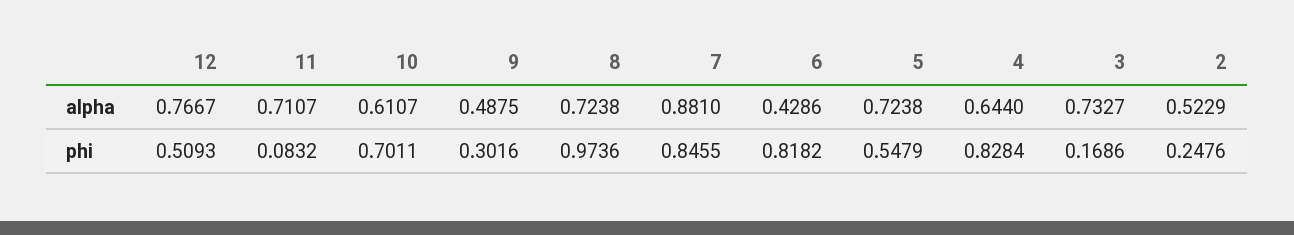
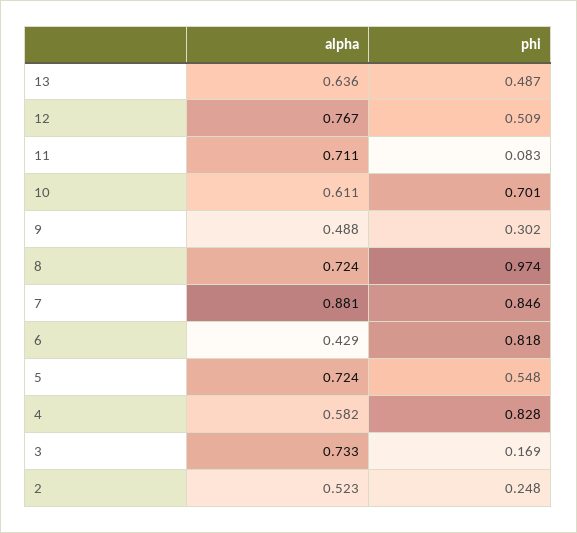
4, alpha: 0.644 -> 0.582
13, alpha: none -> 0.636
13, phi: none -> 0.487

